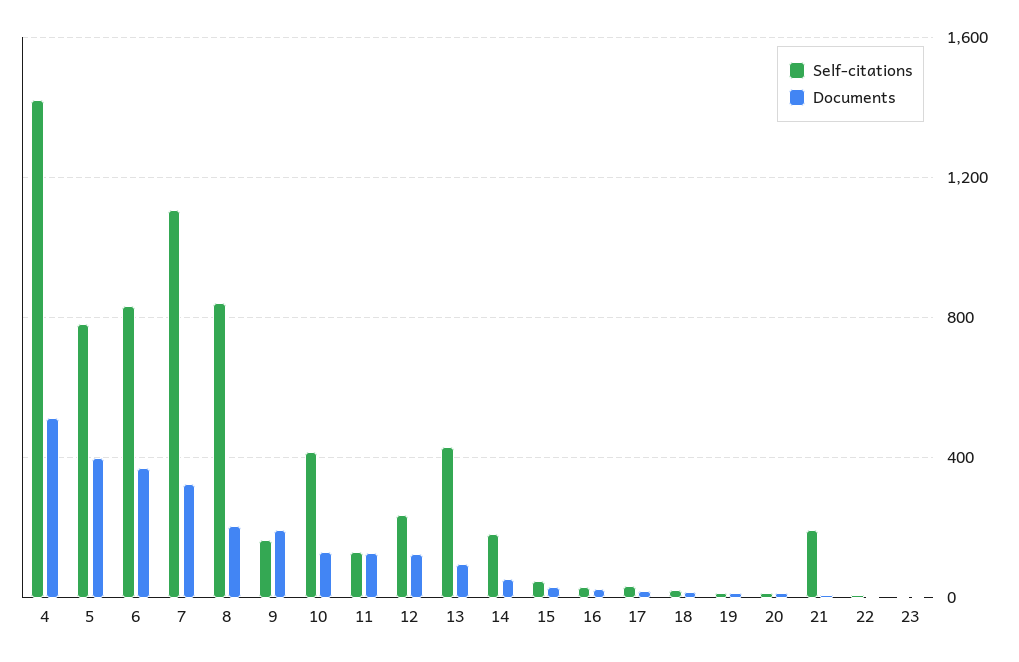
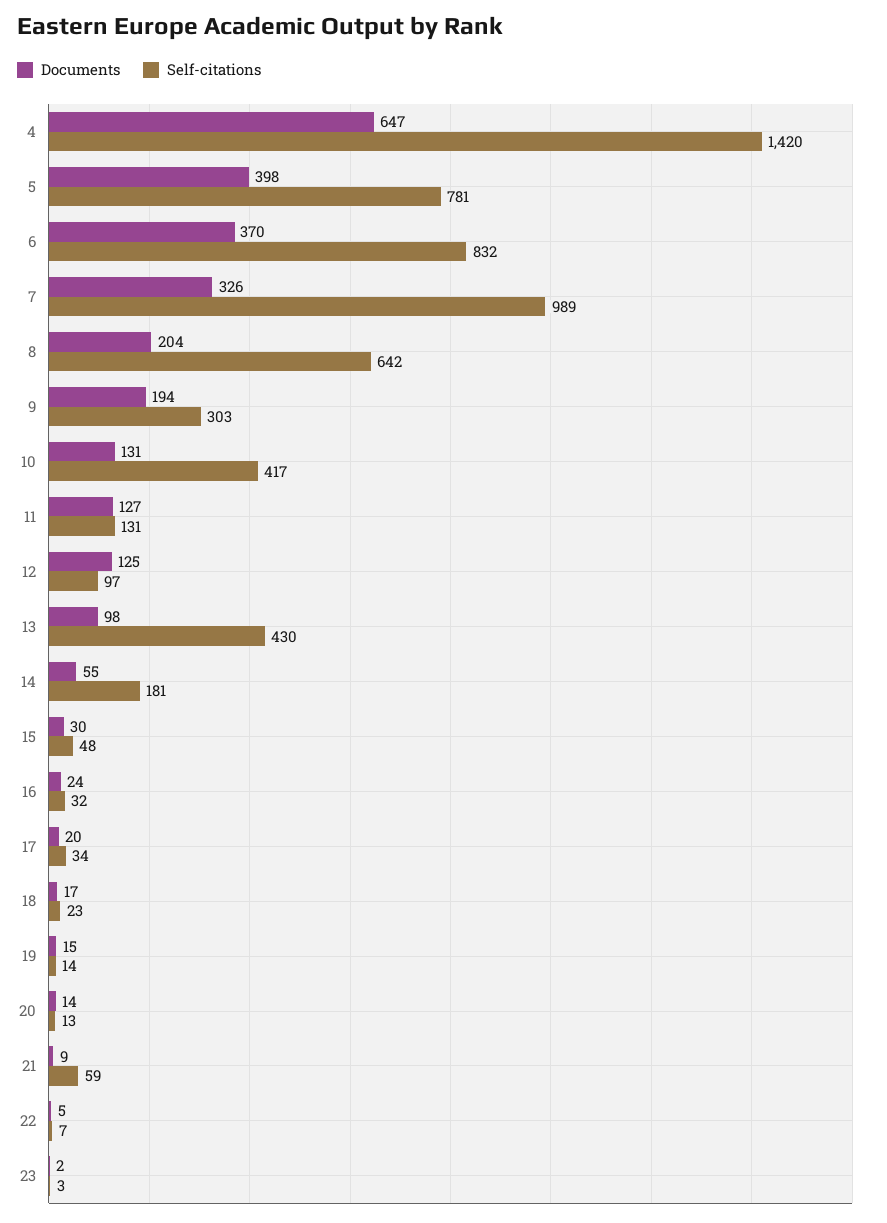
Documents, 4: 500 -> 647
Self-citations, 7: 1100 -> 989
Self-citations, 8: 850 -> 642
Self-citations, 9: 150 -> 303
Self-citations, 12: 250 -> 97
Self-citations, 21: 200 -> 59

